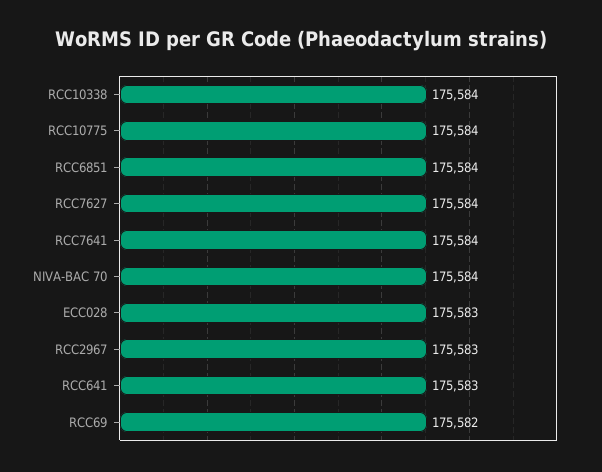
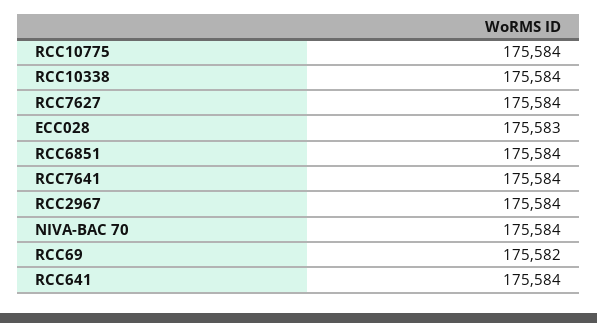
RCC2967: 175583 -> 175584
RCC641: 175583 -> 175584

